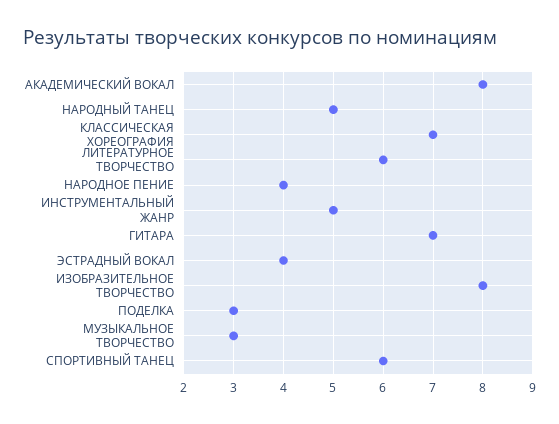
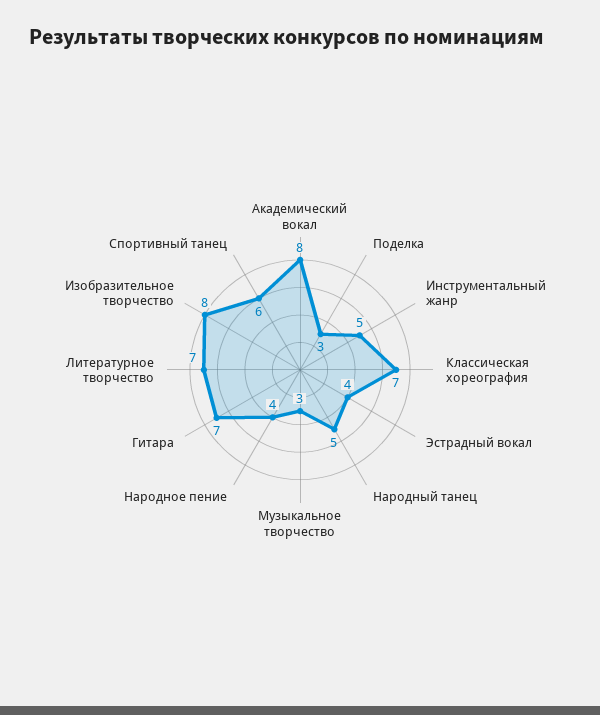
ЛИТЕРАТУРНОЕ ТВОРЧЕСТВО: 6 -> 7

